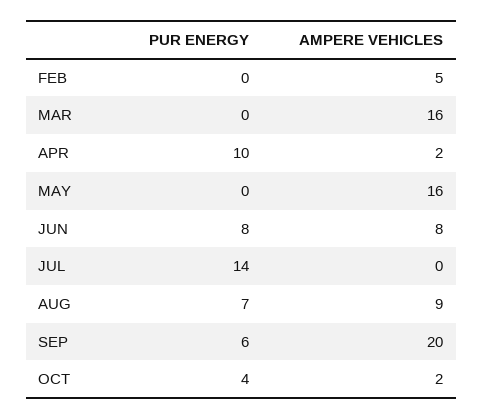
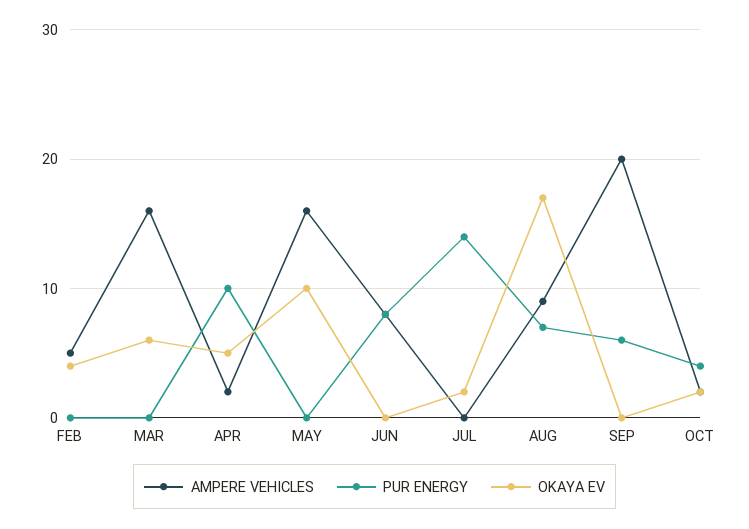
OKAYA EV, FEB: none -> 4
OKAYA EV, MAR: none -> 6
OKAYA EV, APR: none -> 5
OKAYA EV, MAY: none -> 10
OKAYA EV, JUN: none -> 0
OKAYA EV, JUL: none -> 2
OKAYA EV, AUG: none -> 17
OKAYA EV, SEP: none -> 0
OKAYA EV, OCT: none -> 2

